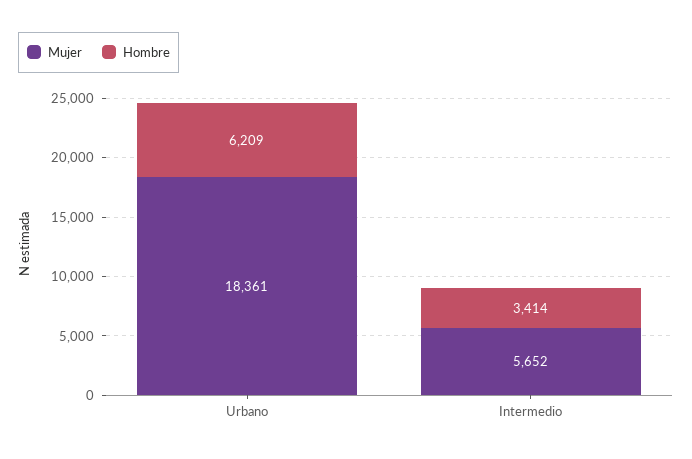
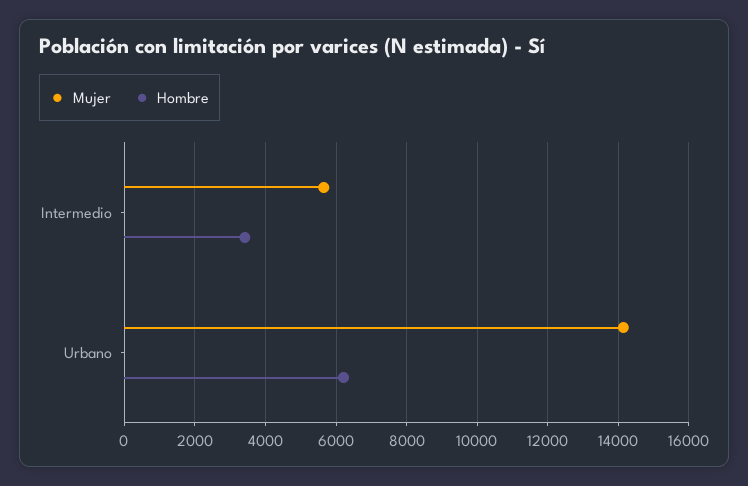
Mujer, Urbano: 18361 -> 14200

